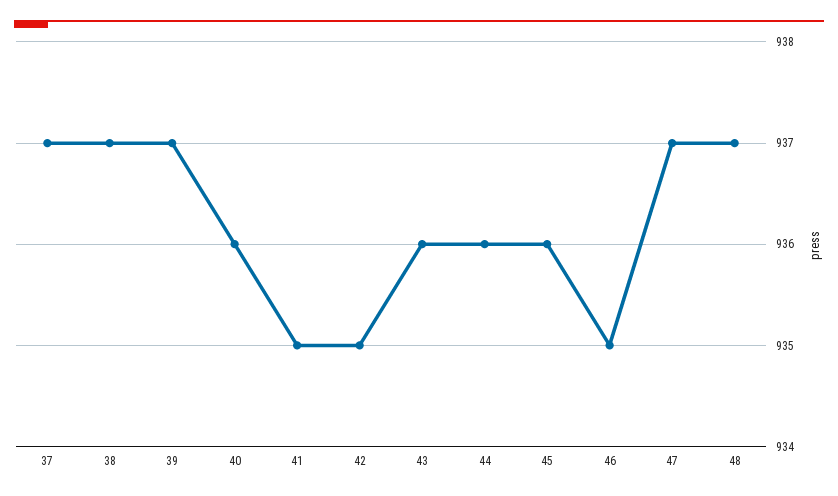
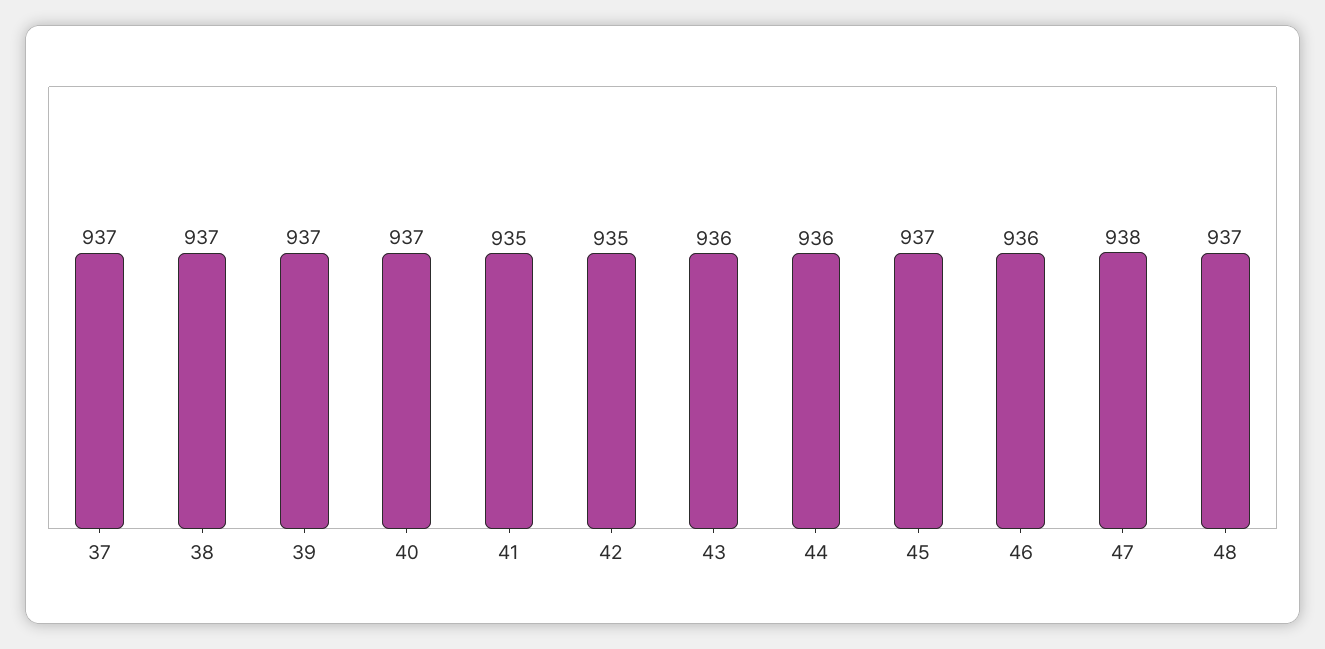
40: 936 -> 937
45: 936 -> 937
46: 935 -> 936
47: 937 -> 938

